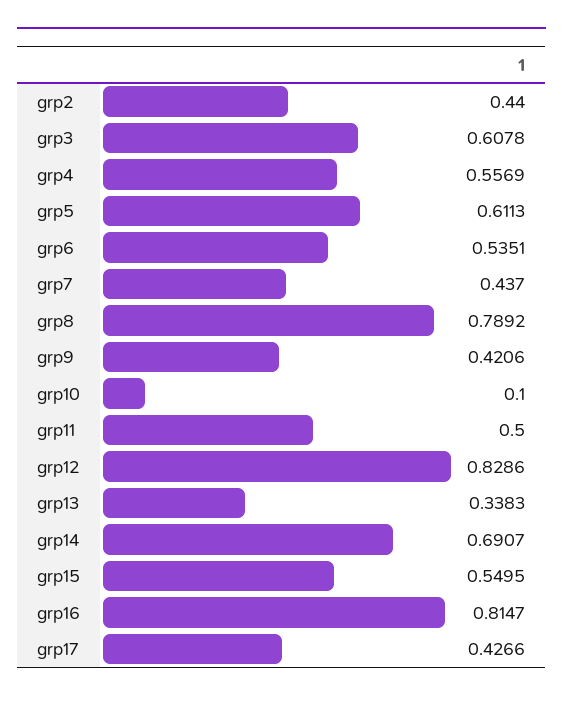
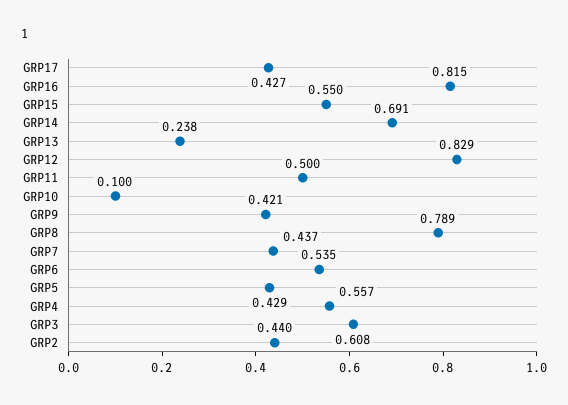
grp5: 0.6113 -> 0.429
grp13: 0.3383 -> 0.238

